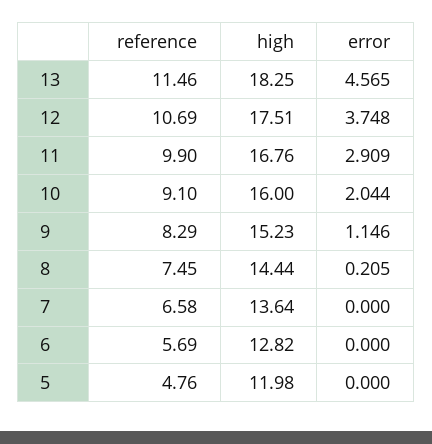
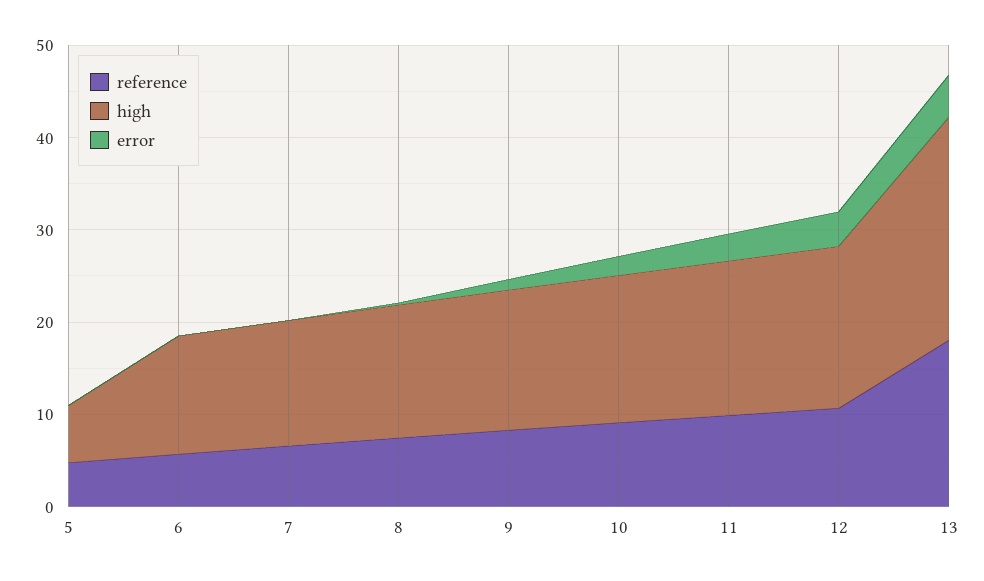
reference, 13: 11.46 -> 18
high, 13: 18.25 -> 24
high, 5: 11.98 -> 6

